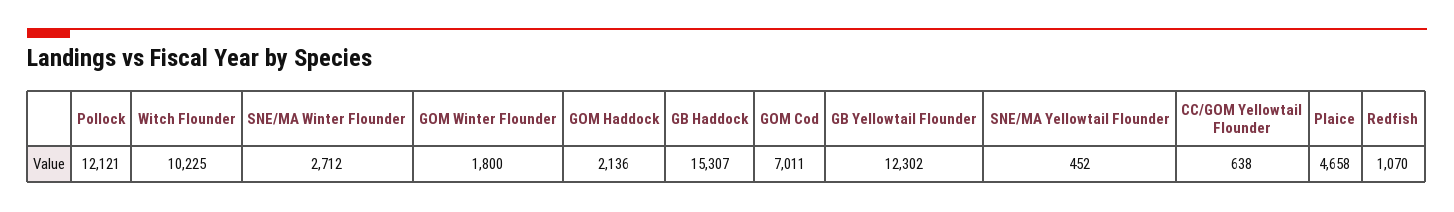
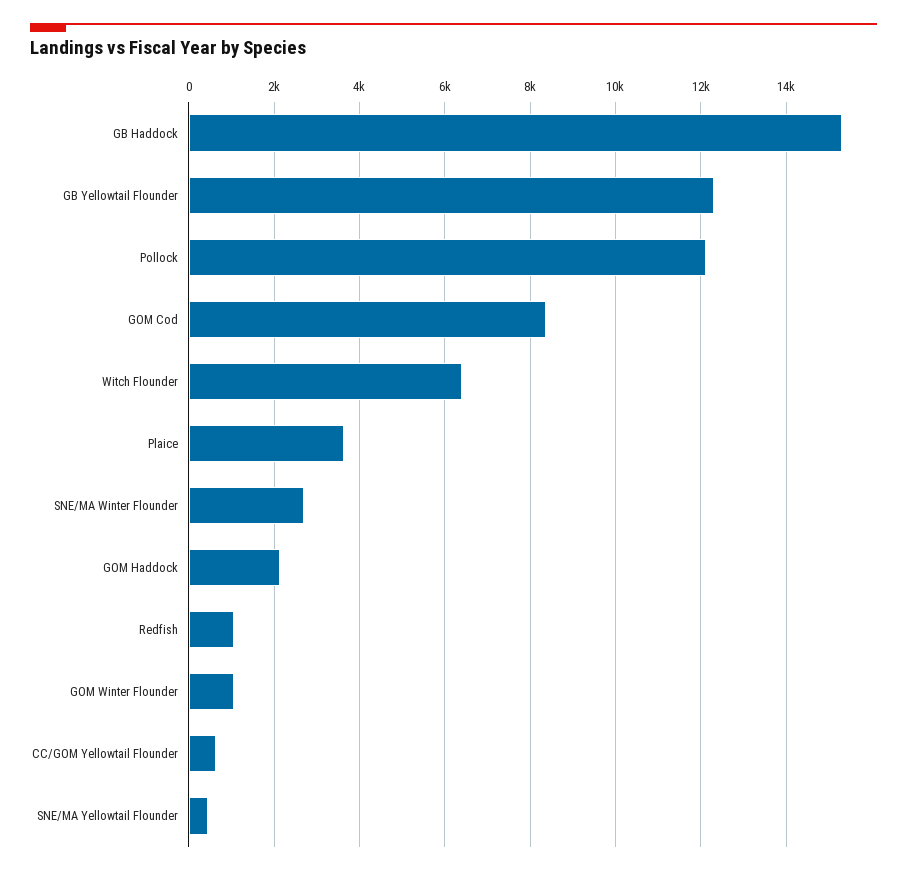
Witch Flounder: 10225 -> 6400
GOM Winter Flounder: 1800 -> 1000
GOM Cod: 7011 -> 8400
Plaice: 4658 -> 3600

